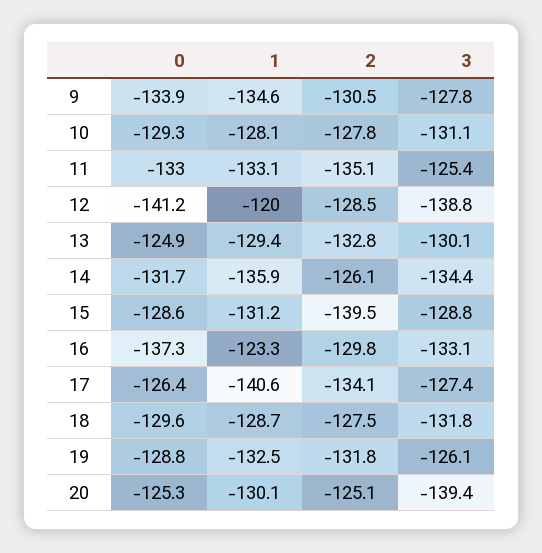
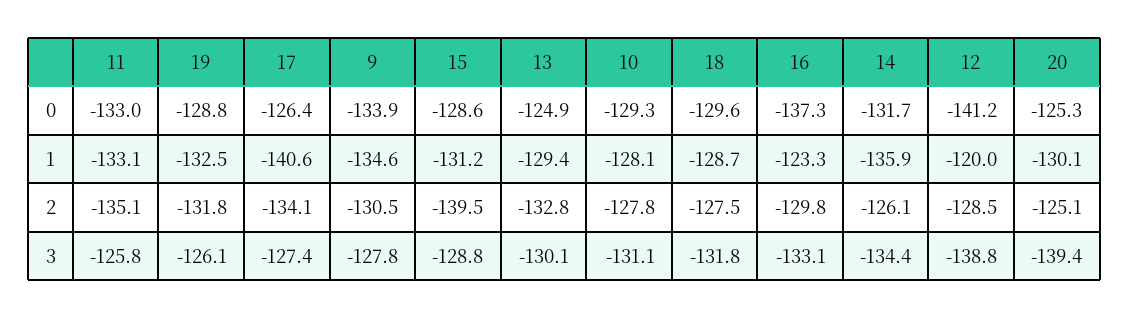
3, 11: -125.4 -> -125.8

